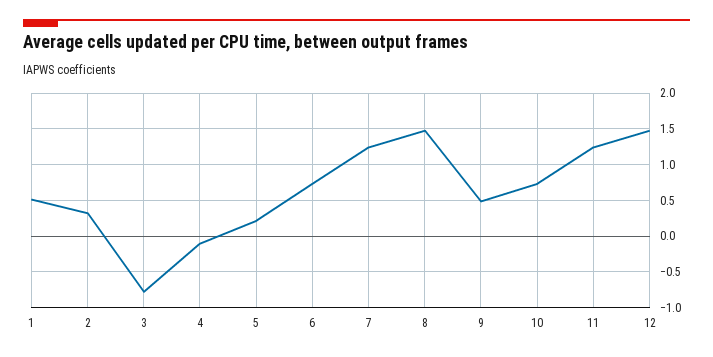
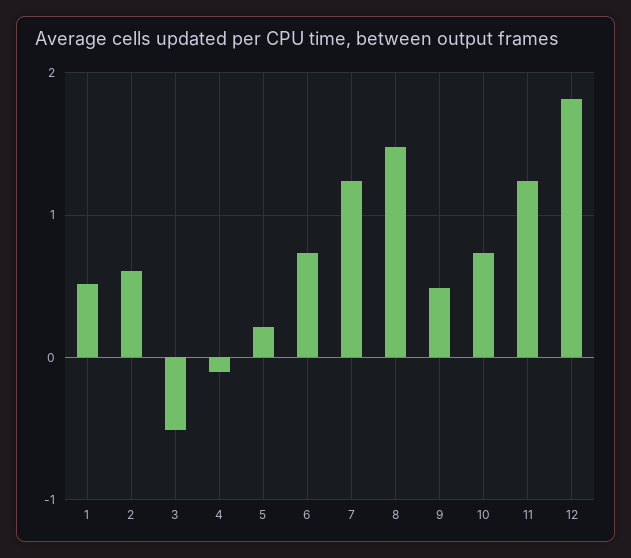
2: 0.3 -> 0.6
3: -0.8 -> -0.5
12: 1.5 -> 1.8

